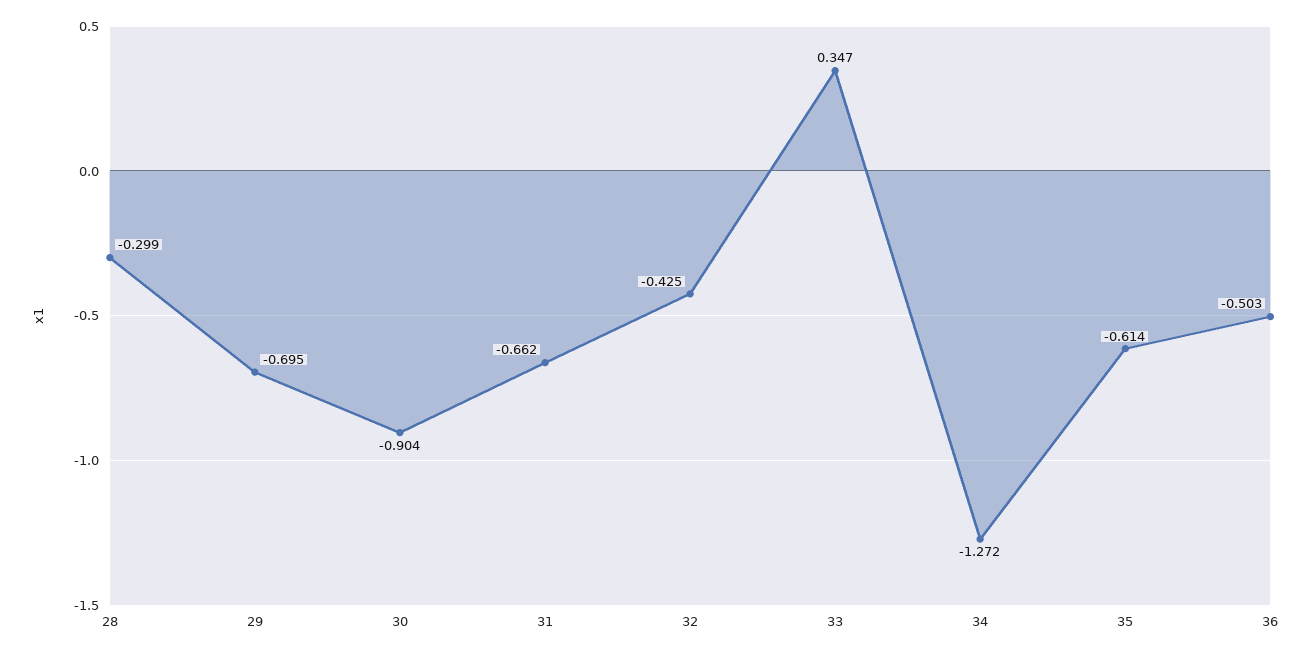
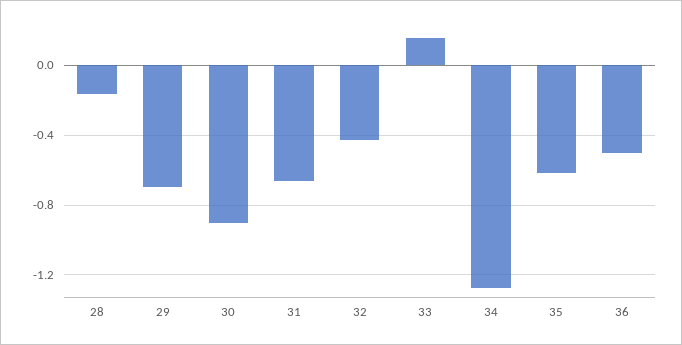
28: -0.299 -> -0.15
33: 0.347 -> 0.15

